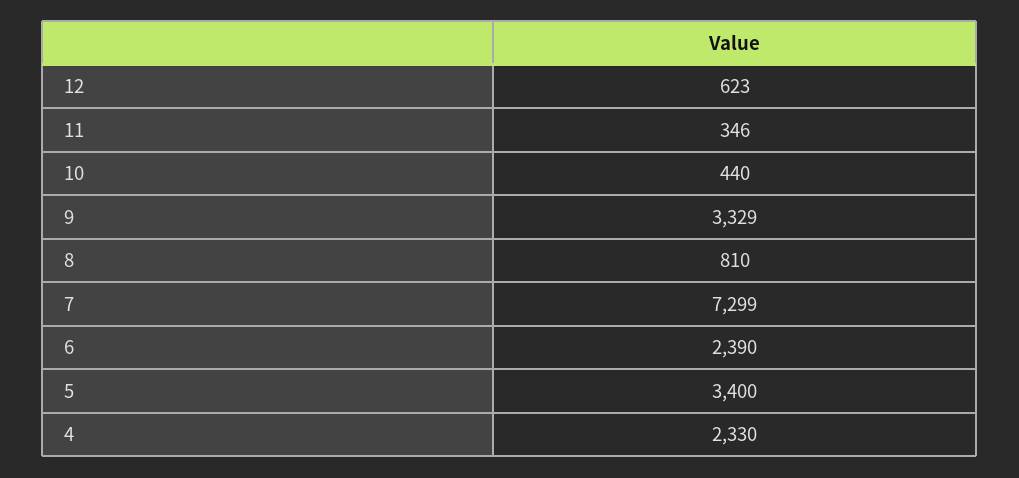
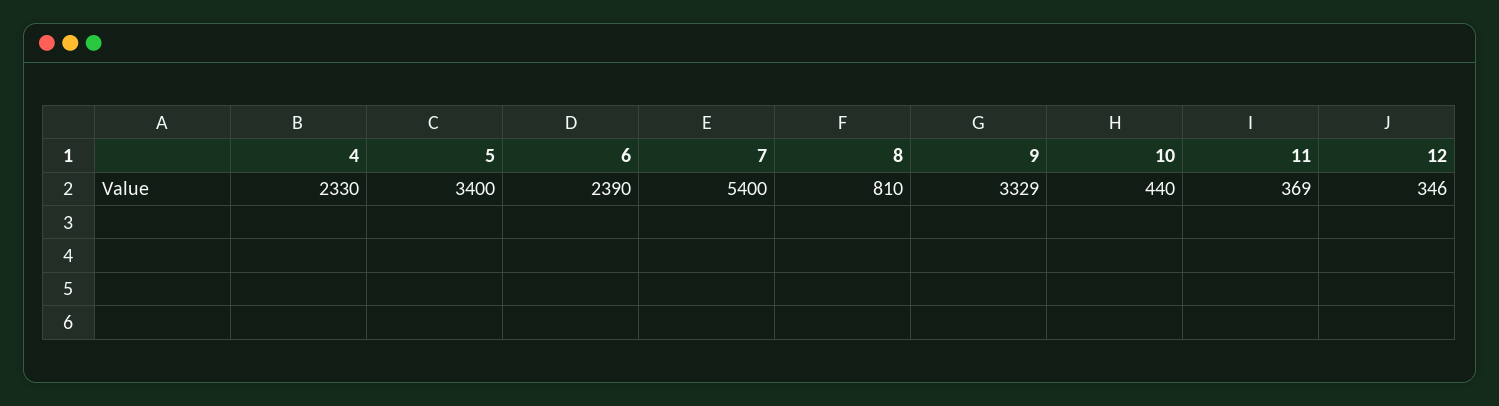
12: 623 -> 346
11: 346 -> 369
7: 7299 -> 5400

